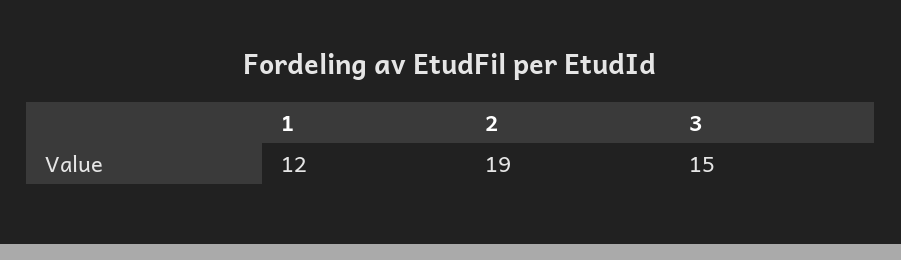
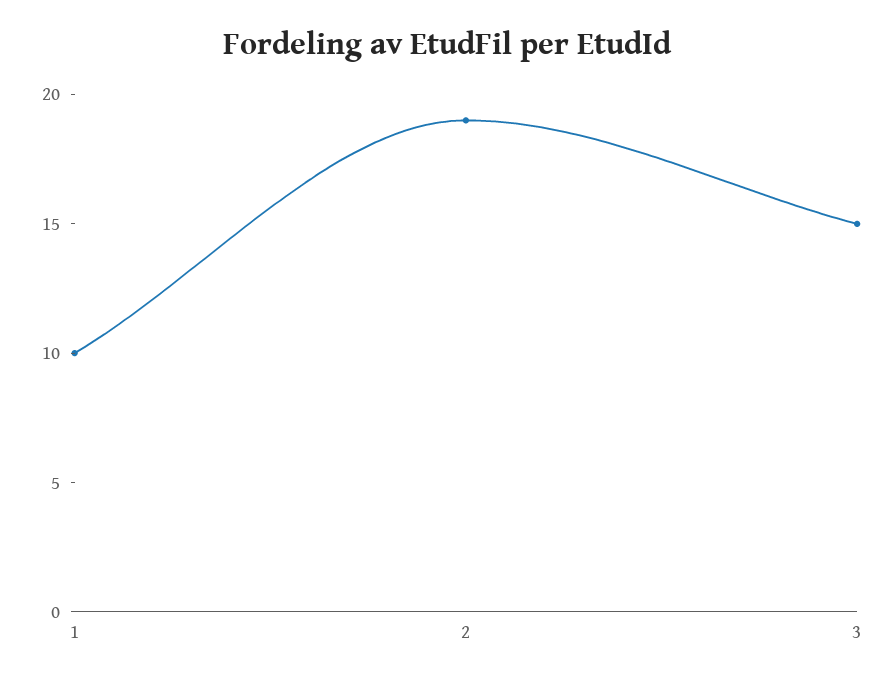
1: 12 -> 10

